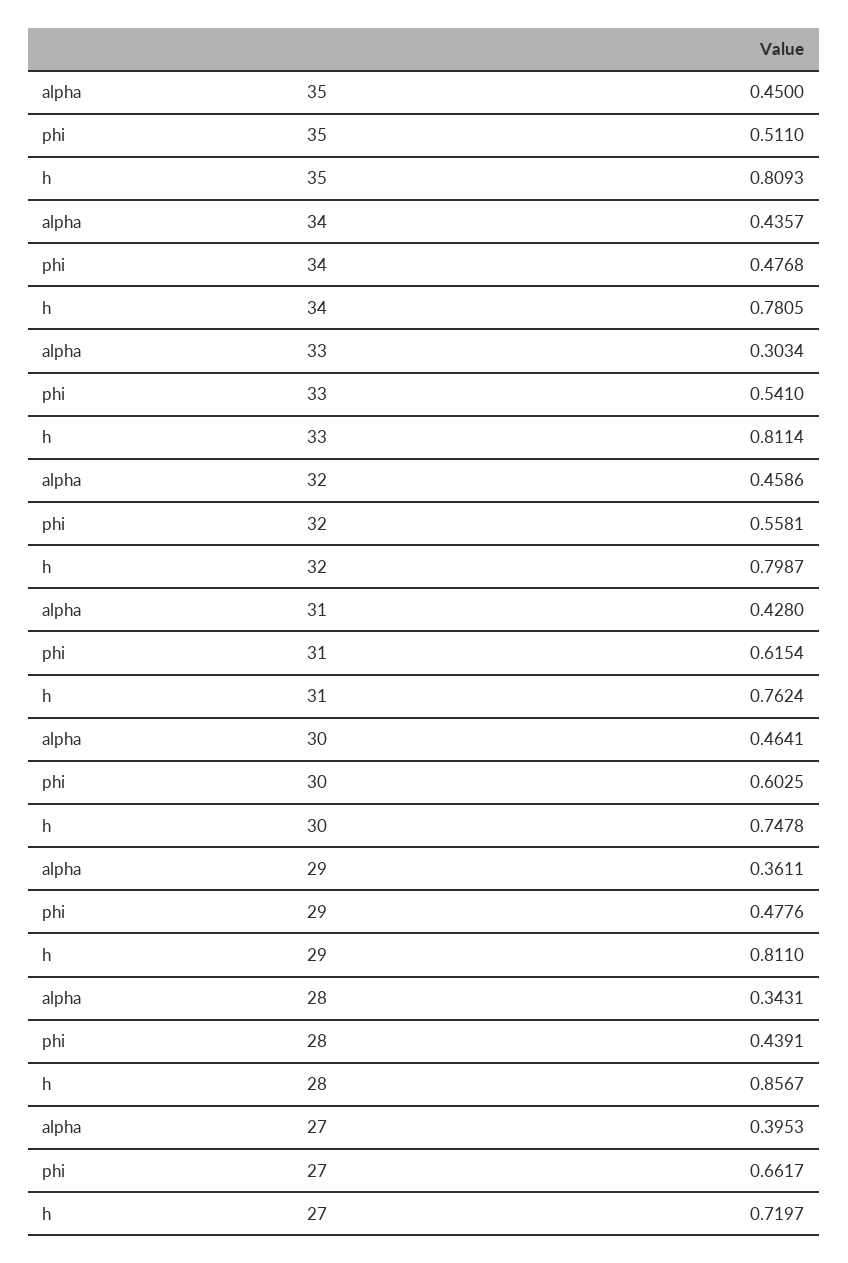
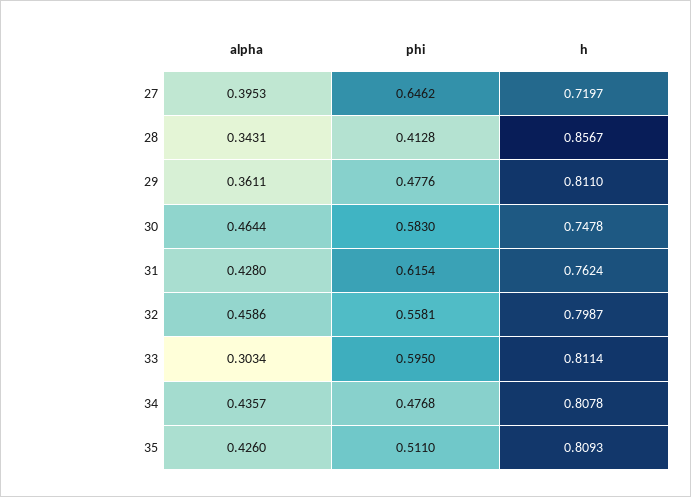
alpha, 35: 0.45 -> 0.426
h, 34: 0.7805 -> 0.8078
phi, 33: 0.541 -> 0.595
alpha, 30: 0.4641 -> 0.4644
phi, 30: 0.6025 -> 0.583
phi, 28: 0.4391 -> 0.4128
phi, 27: 0.6617 -> 0.6462

